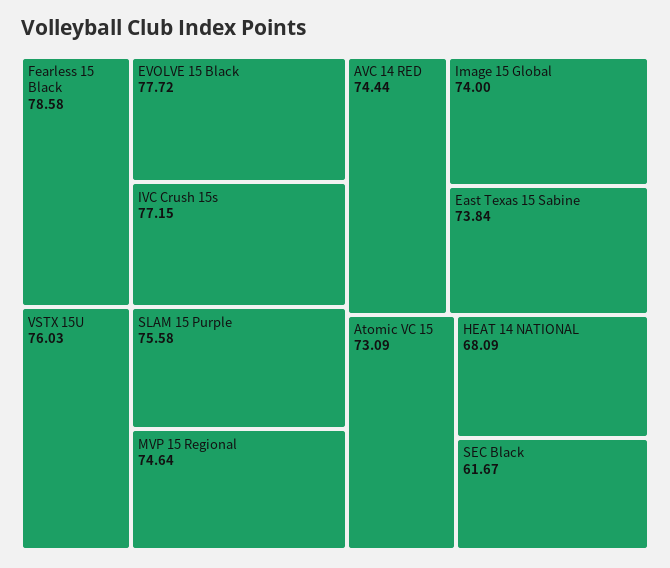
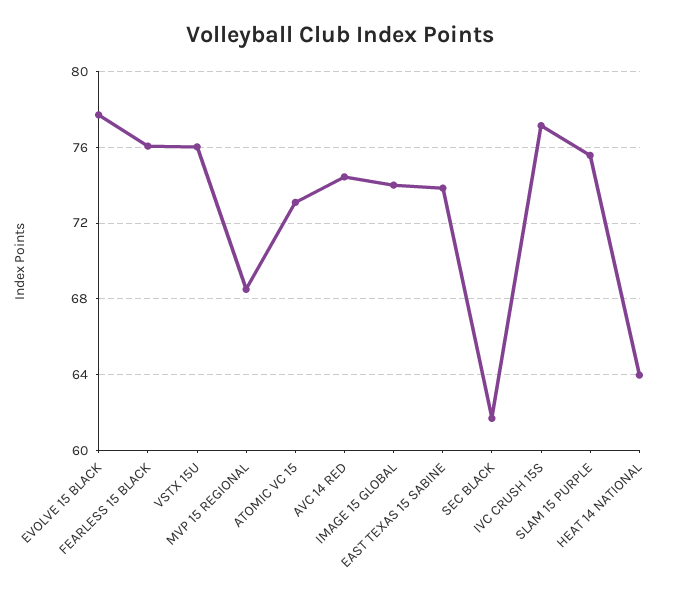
Fearless 15 Black: 78.58 -> 76
MVP 15 Regional: 74.64 -> 68.5
HEAT 14 NATIONAL: 68.09 -> 64

